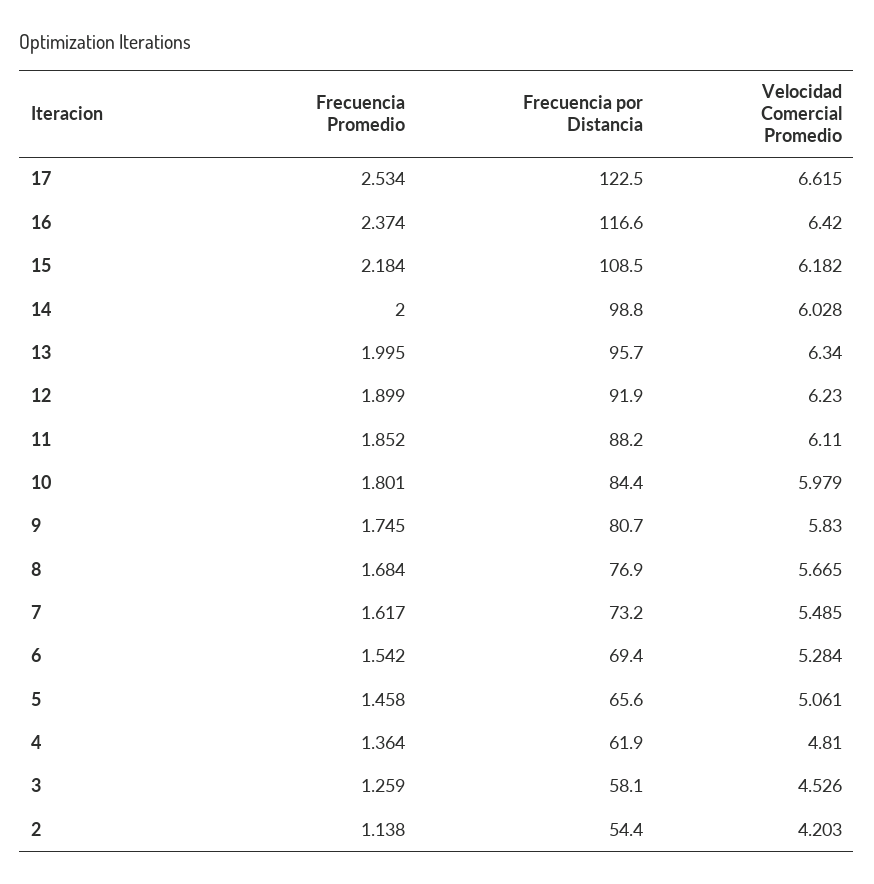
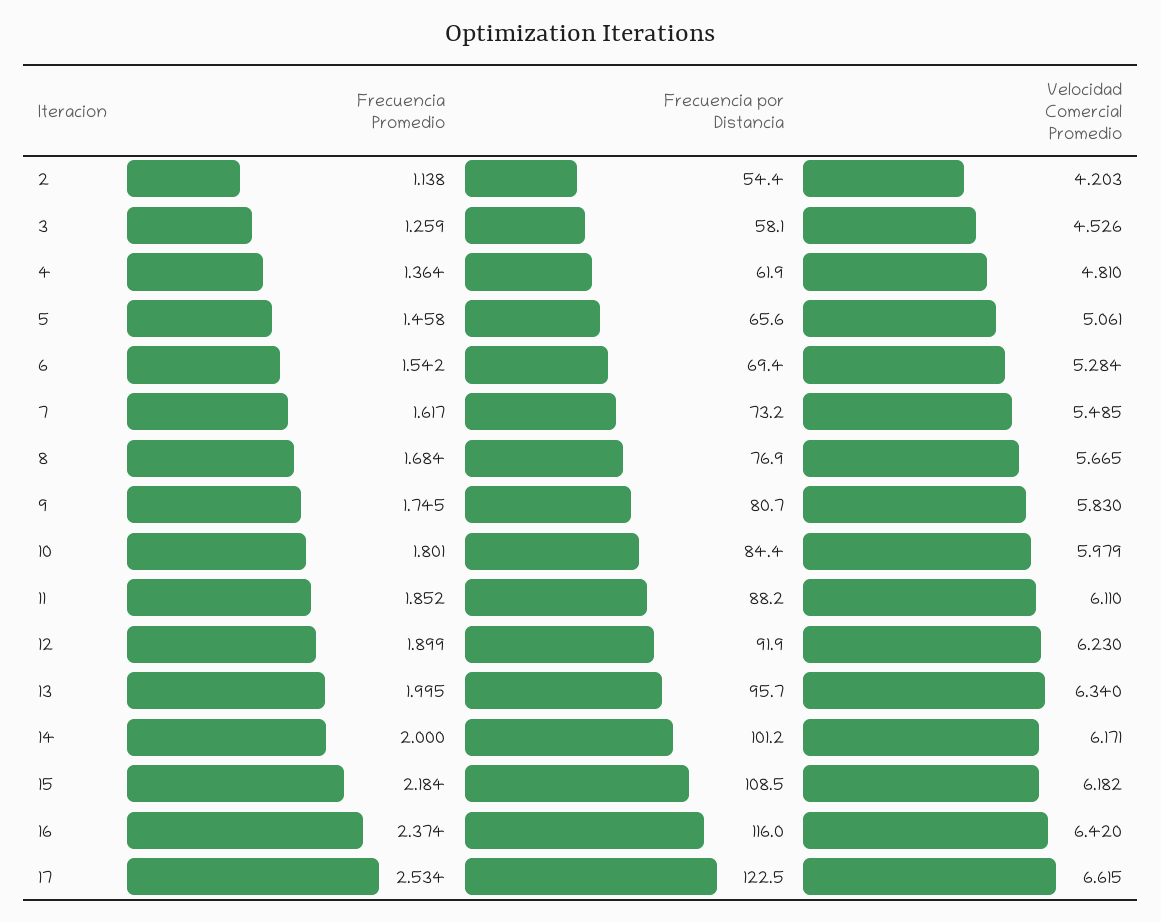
Frecuencia por Distancia, 16: 116.6 -> 116
Frecuencia por Distancia, 14: 98.8 -> 101.2
Velocidad Comercial Promedio, 14: 6.028 -> 6.171

